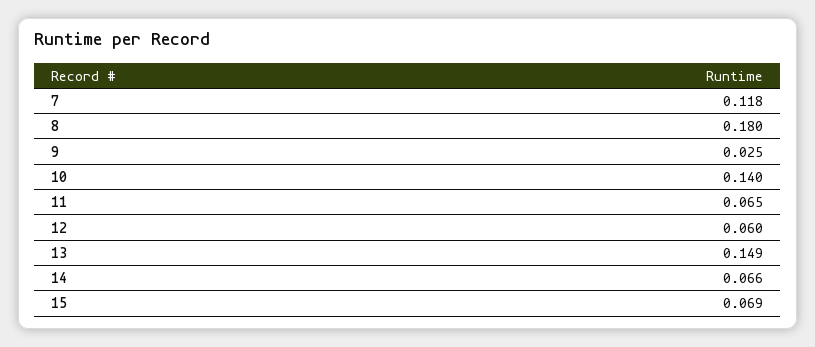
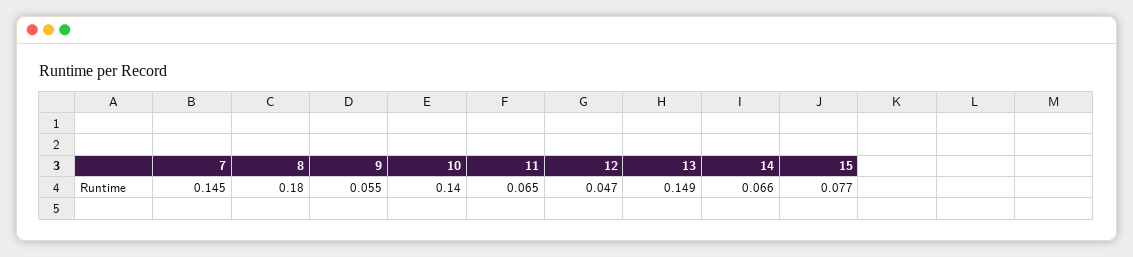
7: 0.118 -> 0.145
9: 0.025 -> 0.055
12: 0.06 -> 0.047
15: 0.069 -> 0.077

